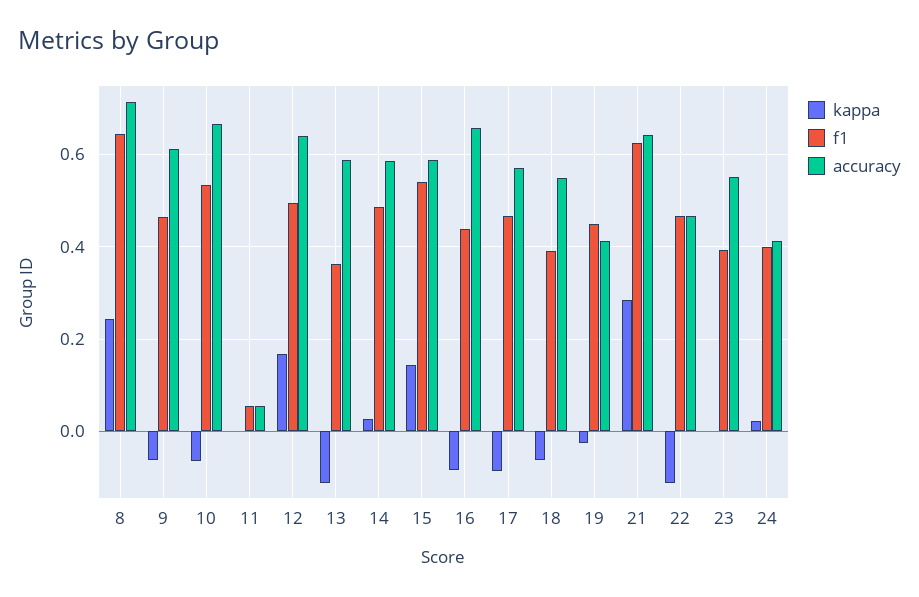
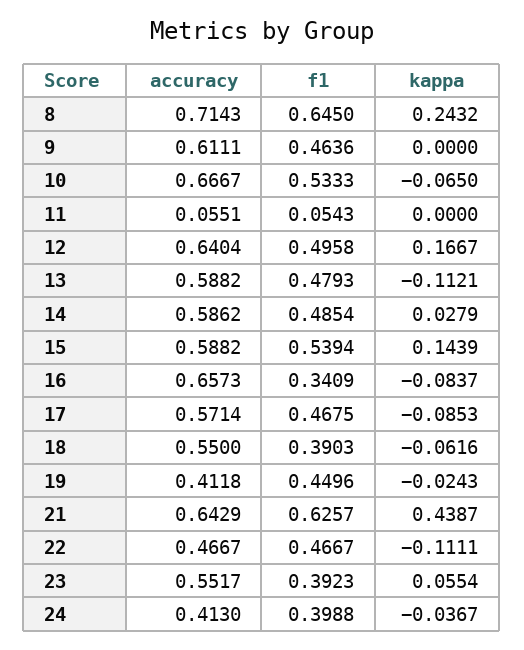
kappa, 9: -0.06 -> 0
f1, 13: 0.36 -> 0.4793
f1, 16: 0.44 -> 0.3409
kappa, 21: 0.28 -> 0.4387
kappa, 23: 0 -> 0.0554
kappa, 24: 0.02 -> -0.0367

